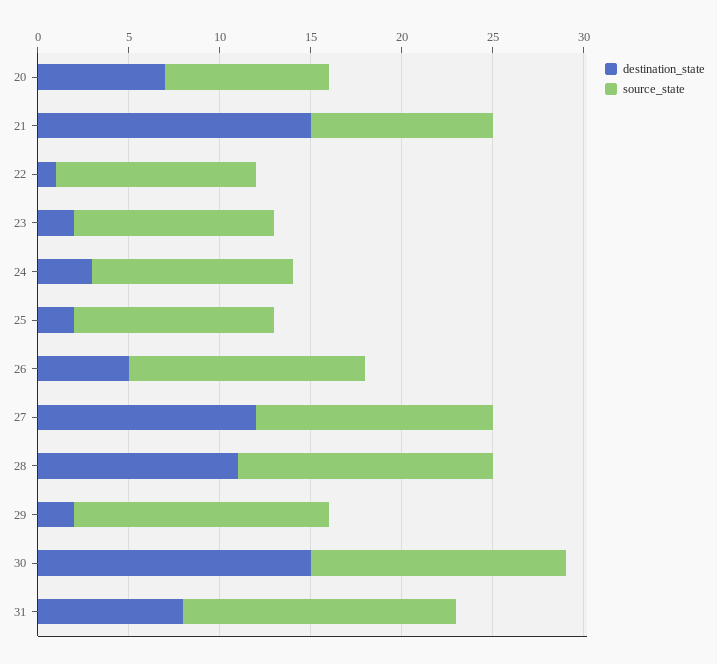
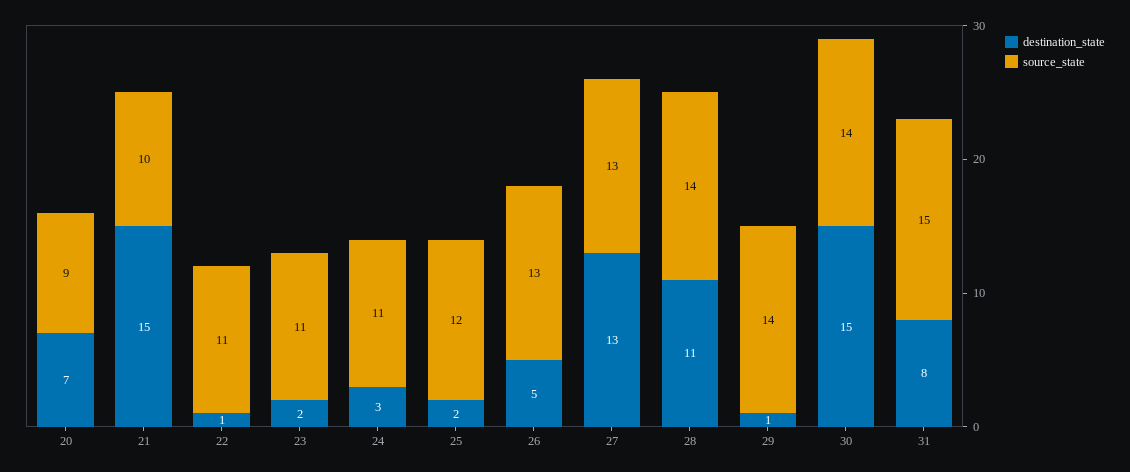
source_state, 25: 11 -> 12
destination_state, 27: 12 -> 13
destination_state, 29: 2 -> 1

